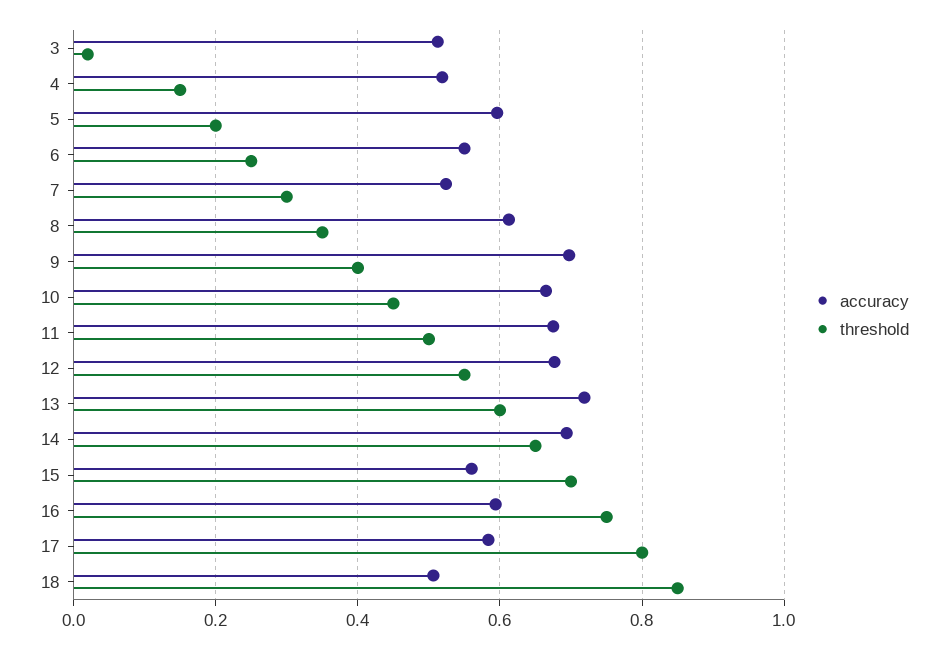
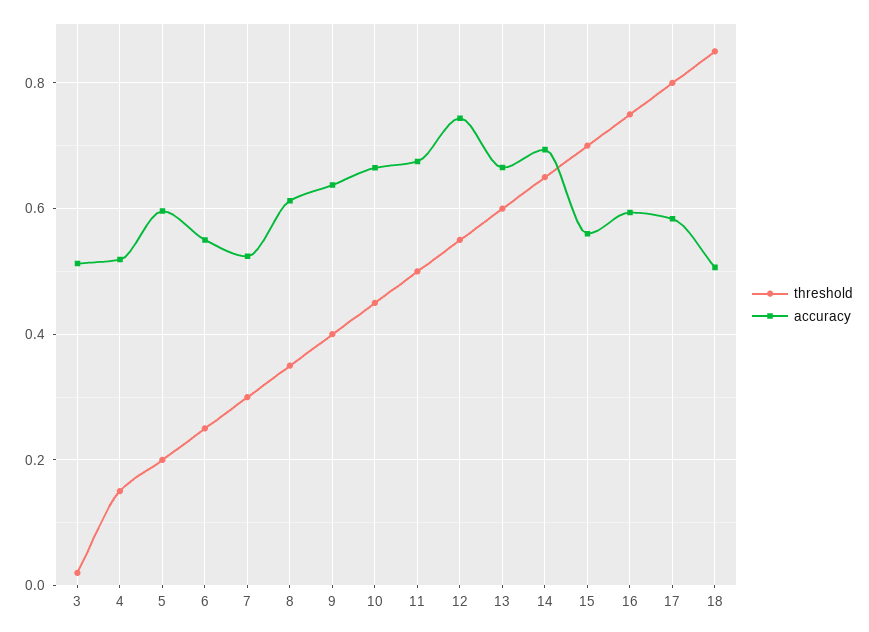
accuracy, 9: 0.7 -> 0.64
accuracy, 12: 0.68 -> 0.74
accuracy, 13: 0.72 -> 0.66

